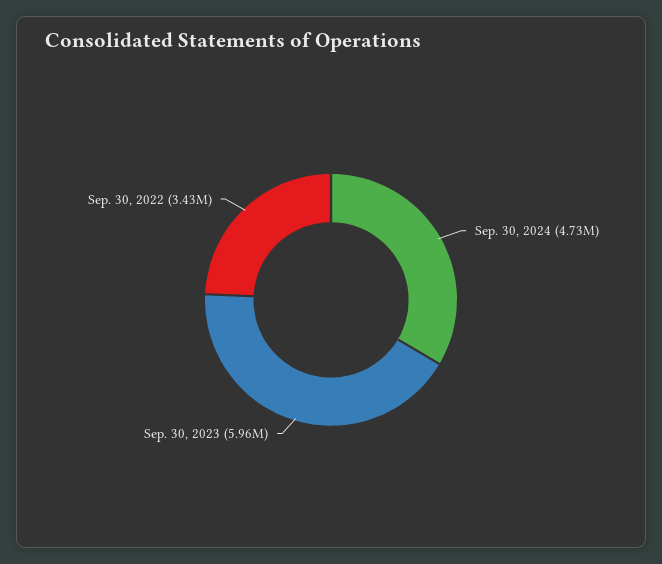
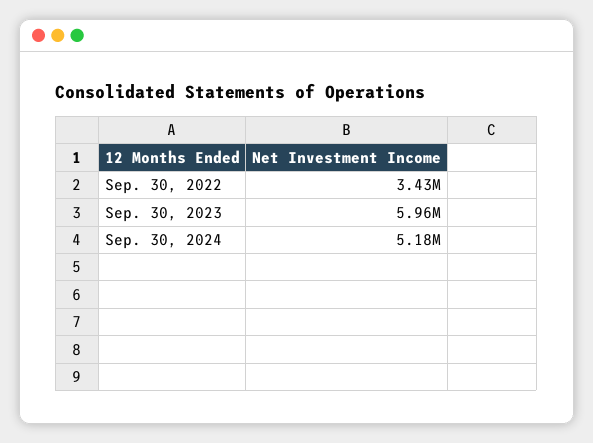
Sep. 30, 2024: 4730000 -> 5180000

